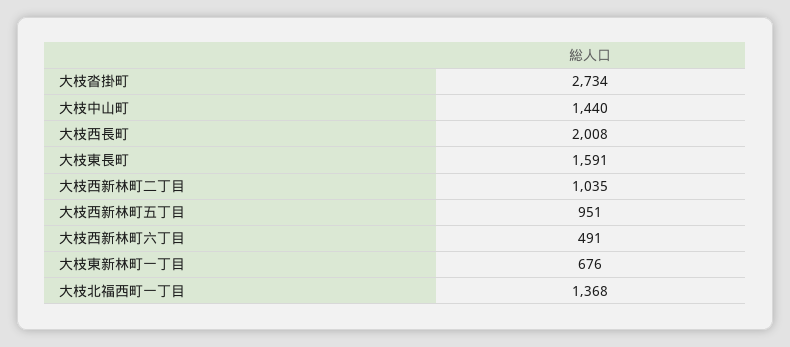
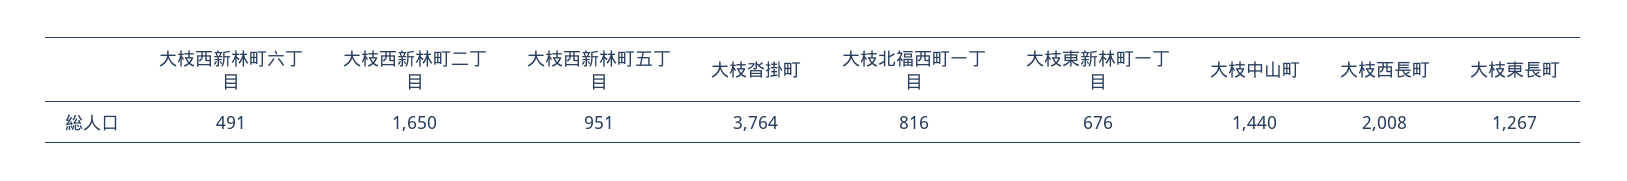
大枝沓掛町: 2734 -> 3764
大枝東長町: 1591 -> 1267
大枝西新林町二丁目: 1035 -> 1650
大枝北福西町一丁目: 1368 -> 816

